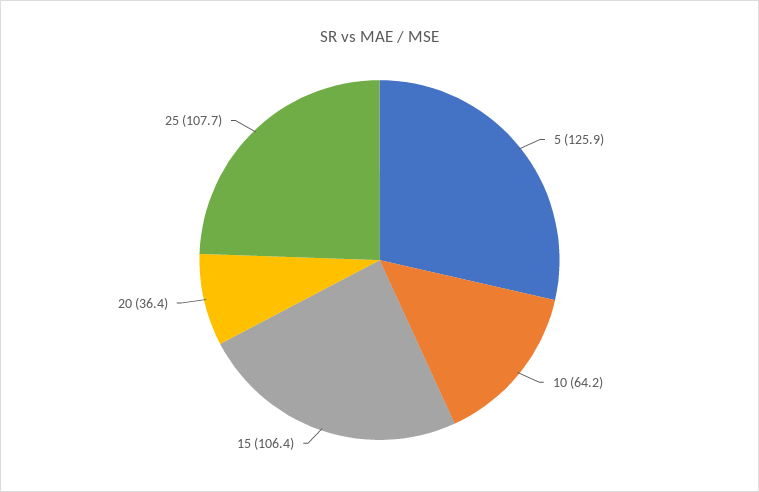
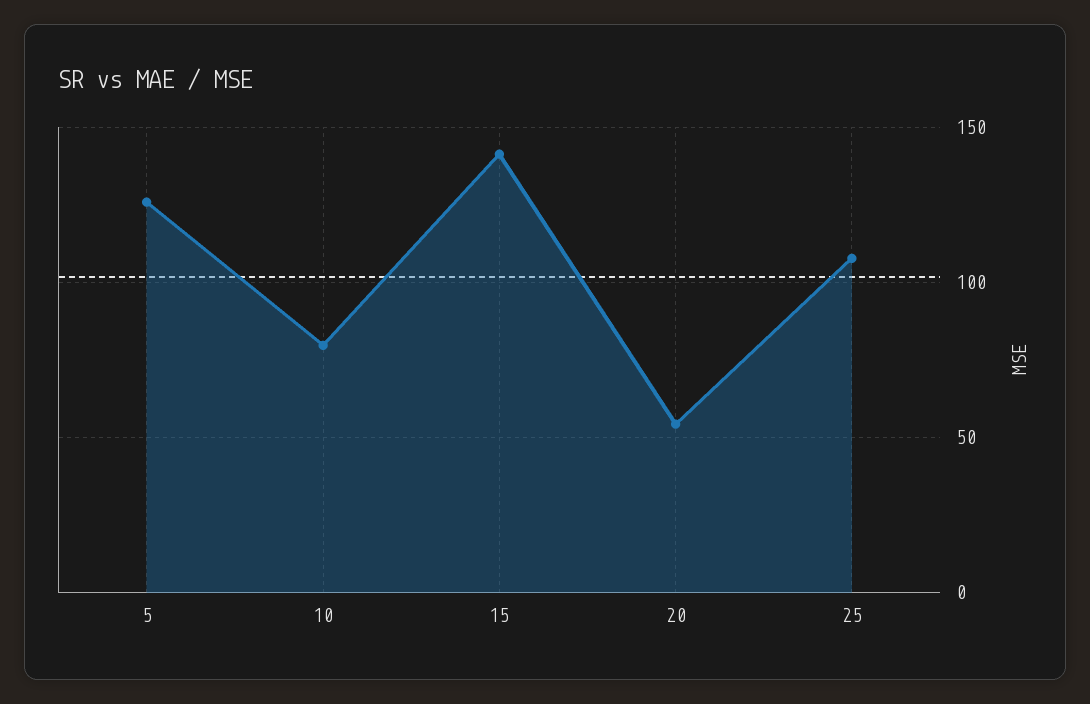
10: 64.2 -> 80
15: 106.4 -> 140
20: 36.4 -> 55

